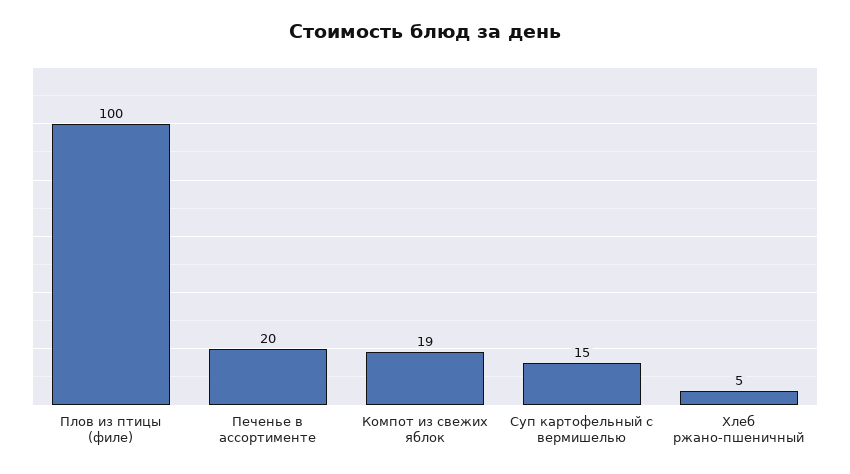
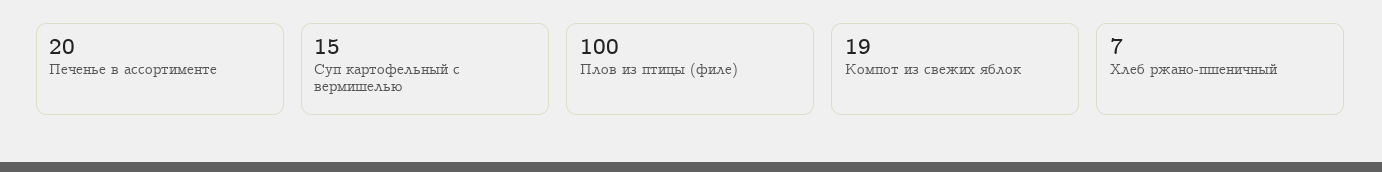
Хлеб ржано-пшеничный: 5 -> 7

